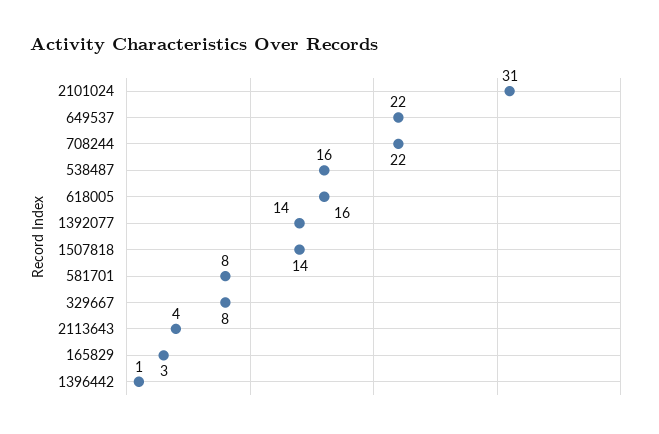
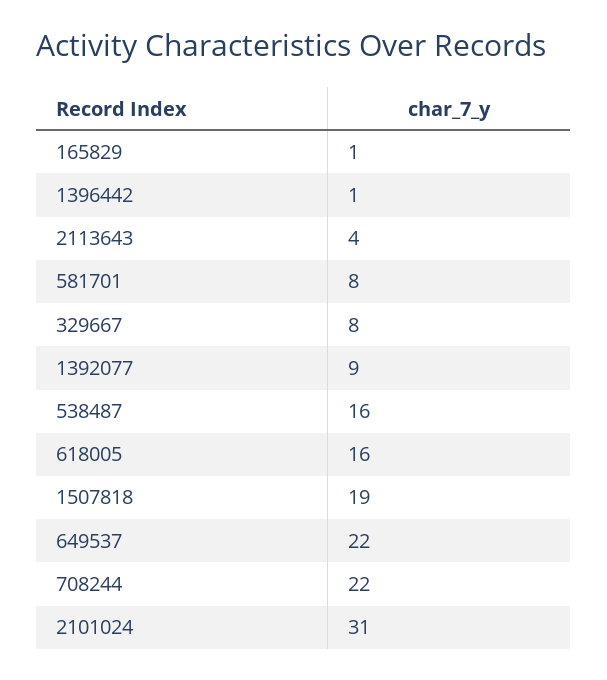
1392077: 14 -> 9
1507818: 14 -> 19
165829: 3 -> 1

